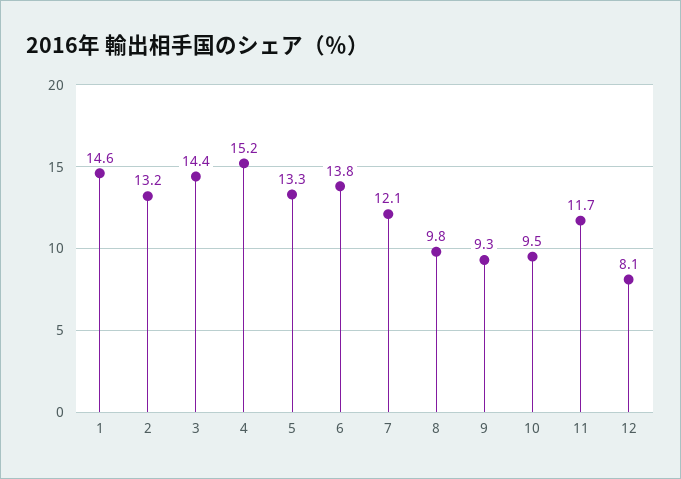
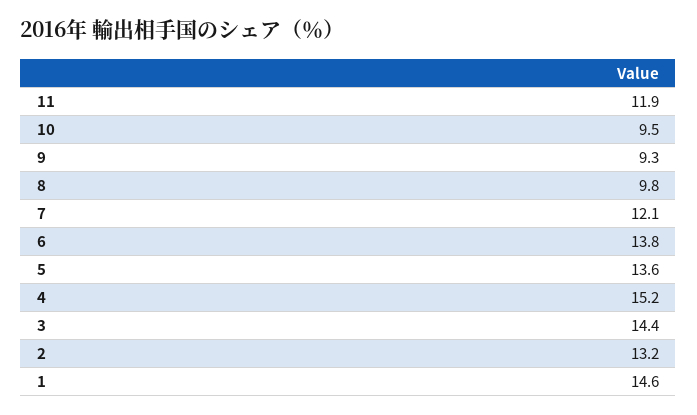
5: 13.3 -> 13.6
11: 11.7 -> 11.9
12: 8.1 -> none

